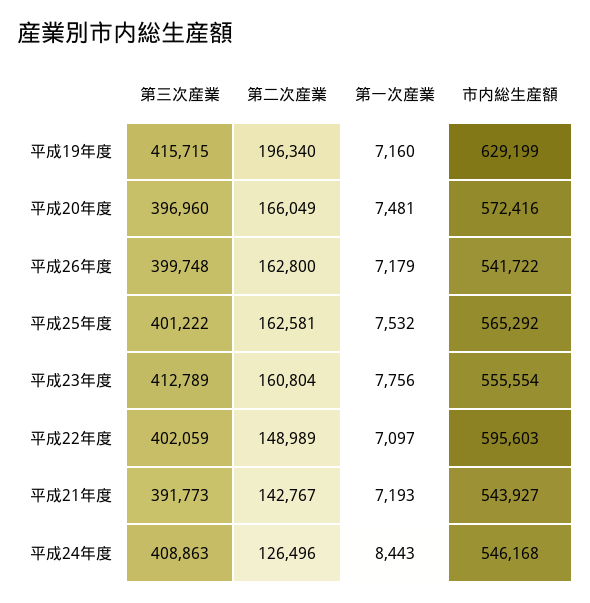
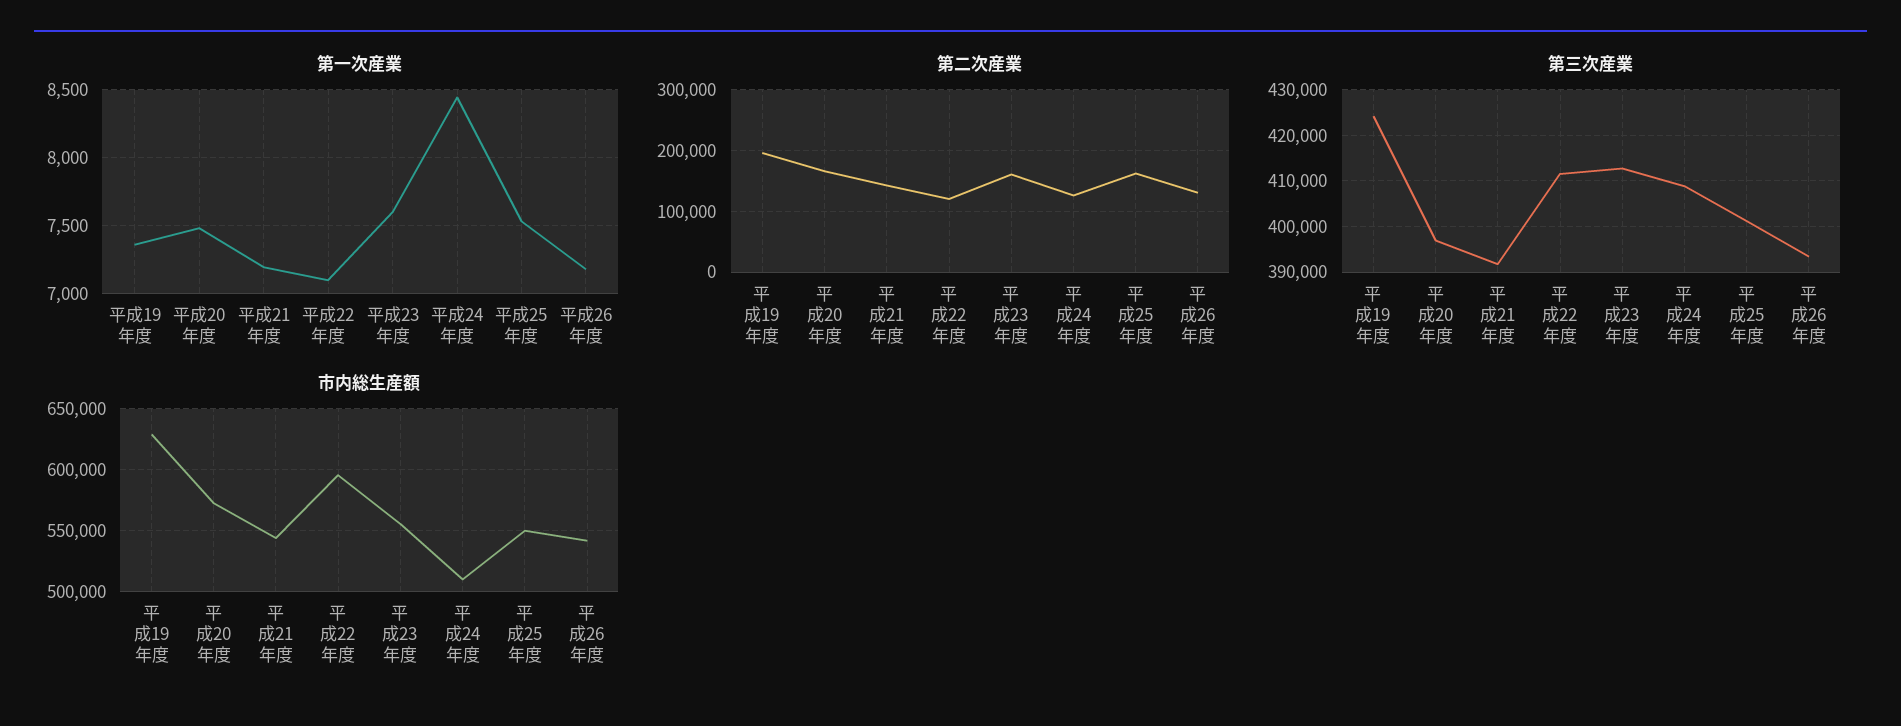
第三次産業, 平成19年度: 415715 -> 424000
第一次産業, 平成19年度: 7160 -> 7350
第三次産業, 平成26年度: 399748 -> 394000
第二次産業, 平成26年度: 162800 -> 130000
市内総生産額, 平成25年度: 565292 -> 550000
第一次産業, 平成23年度: 7756 -> 7600
第三次産業, 平成22年度: 402059 -> 412000
第二次産業, 平成22年度: 148989 -> 120000
市内総生産額, 平成24年度: 546168 -> 510000

